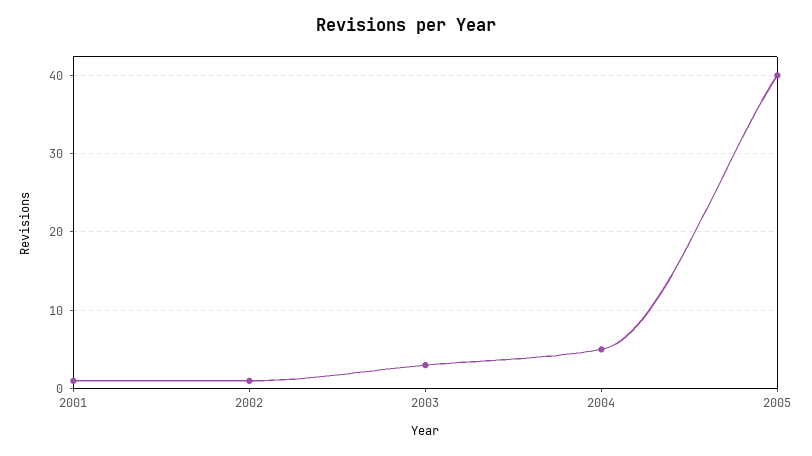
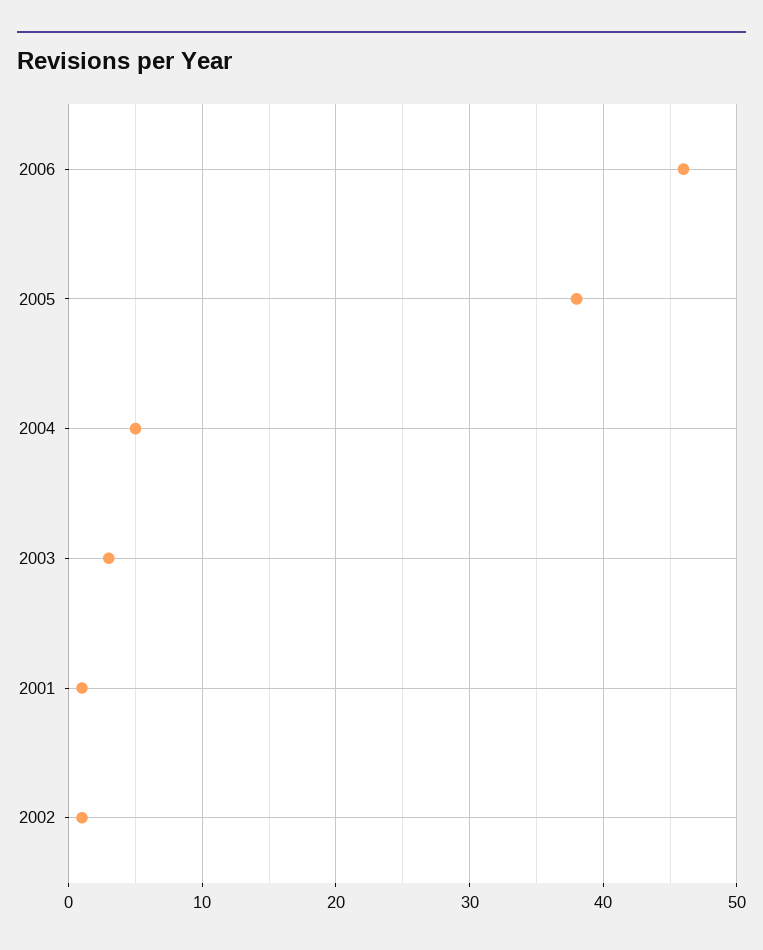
2005: 40 -> 38
2006: none -> 46

